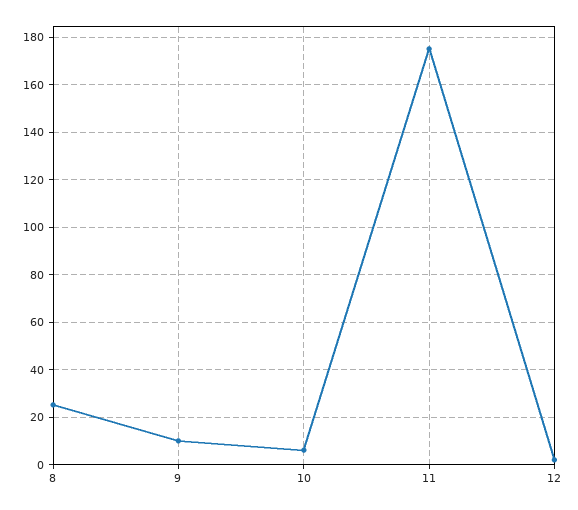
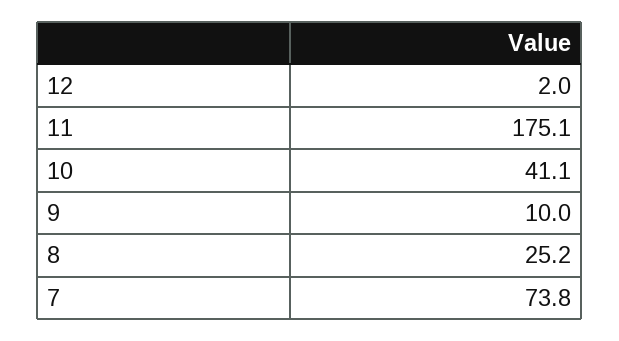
10: 5 -> 41.1
7: none -> 73.8

